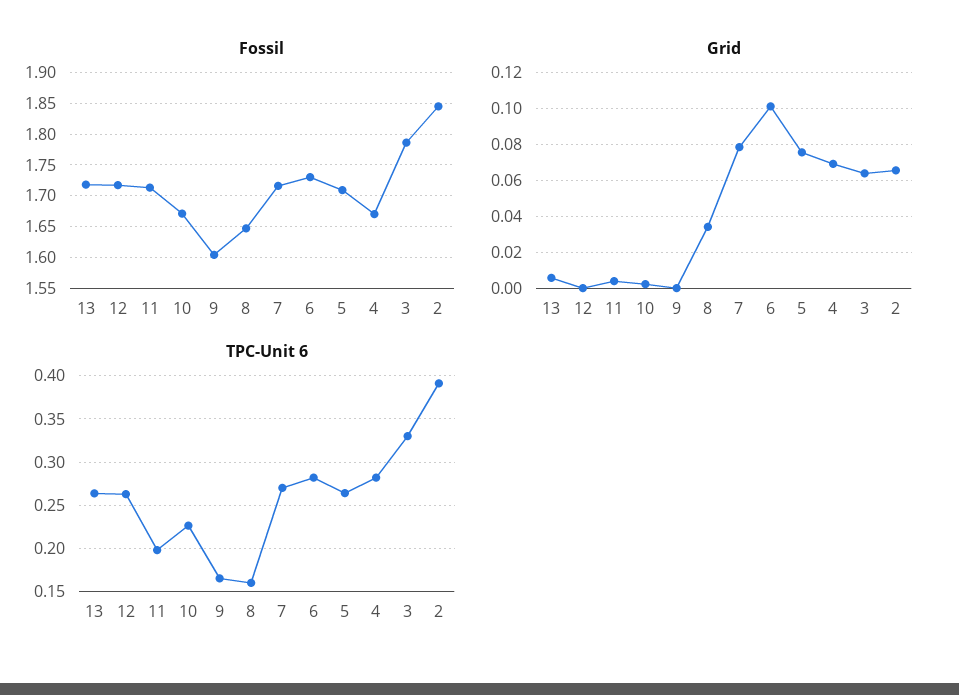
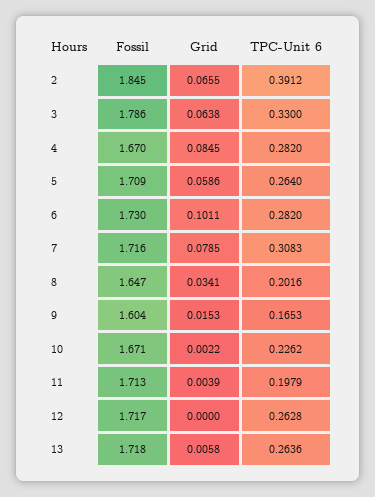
Grid, 9: 0 -> 0.0153
Grid, 5: 0.075 -> 0.0586
Grid, 4: 0.07 -> 0.0845
TPC-Unit 6, 8: 0.16 -> 0.2016
TPC-Unit 6, 7: 0.27 -> 0.3083

